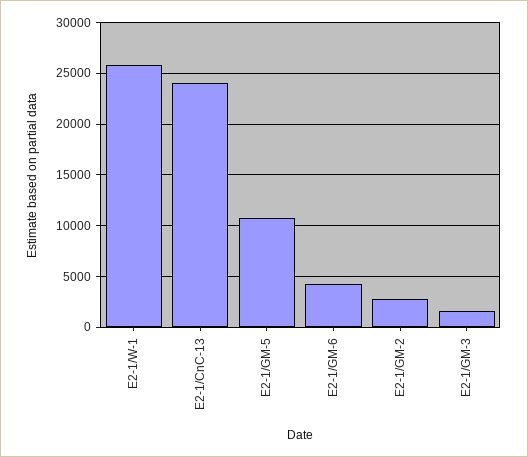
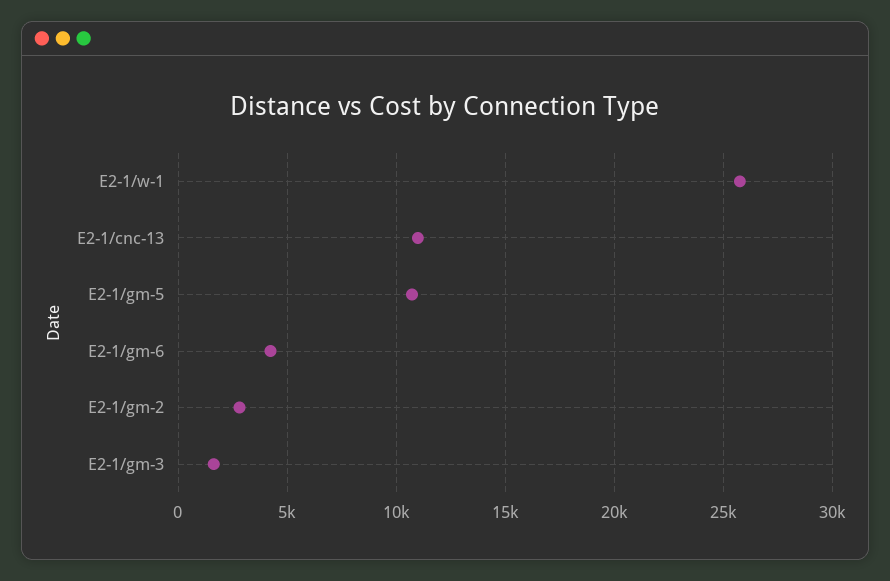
E2-1/CnC-13: 24000 -> 11000

